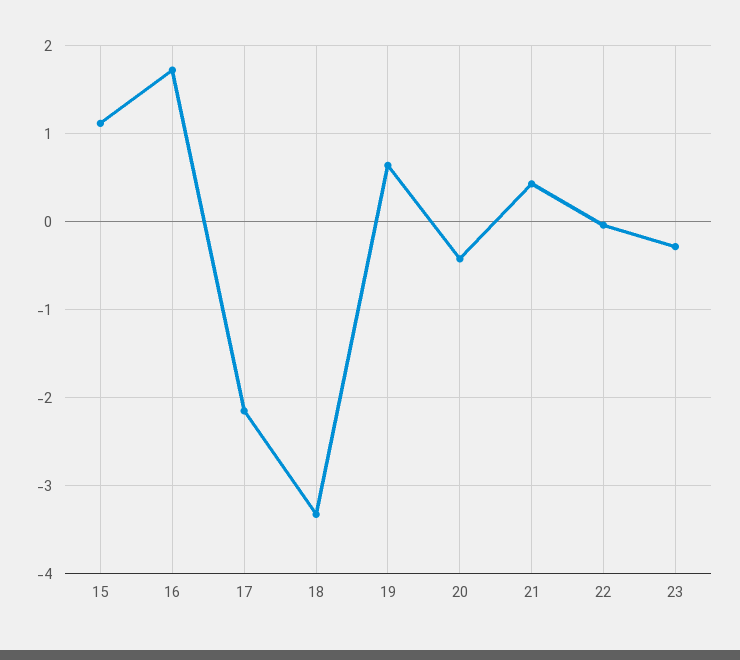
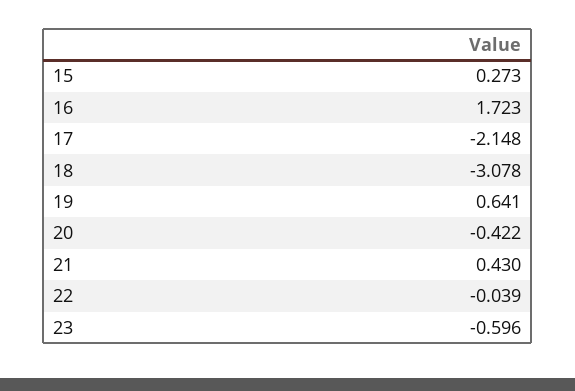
15: 1.1 -> 0.273
18: -3.3 -> -3.078
23: -0.3 -> -0.596

